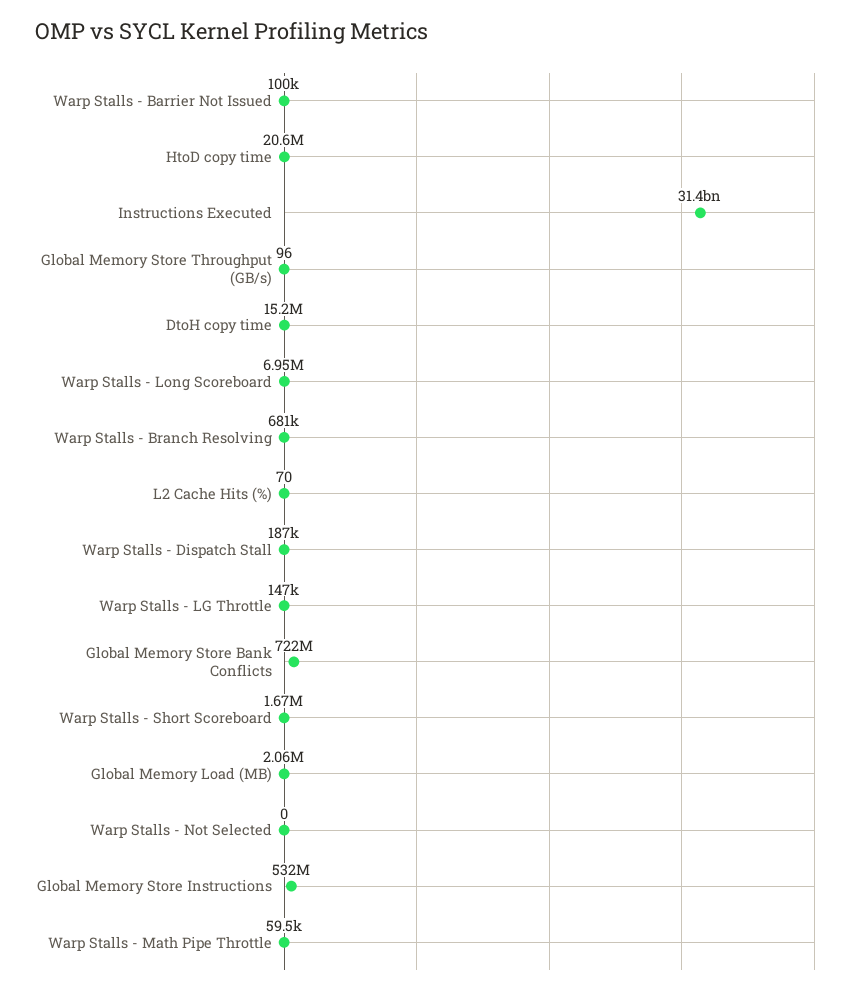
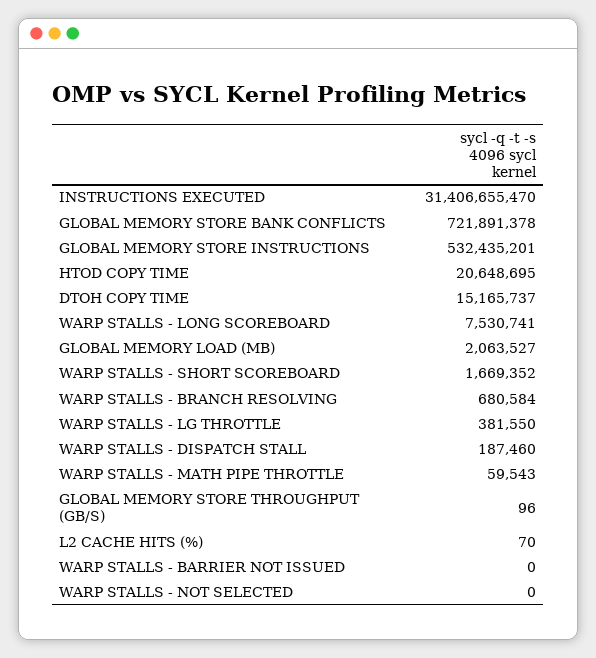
Warp Stalls - Barrier Not Issued: 100000 -> 0
Warp Stalls - Long Scoreboard: 6950000 -> 7530741
Warp Stalls - LG Throttle: 147000 -> 381550

